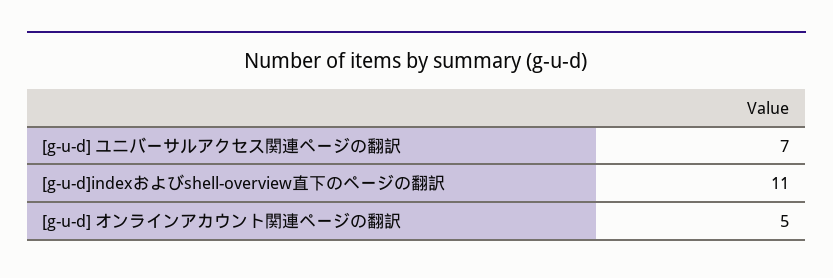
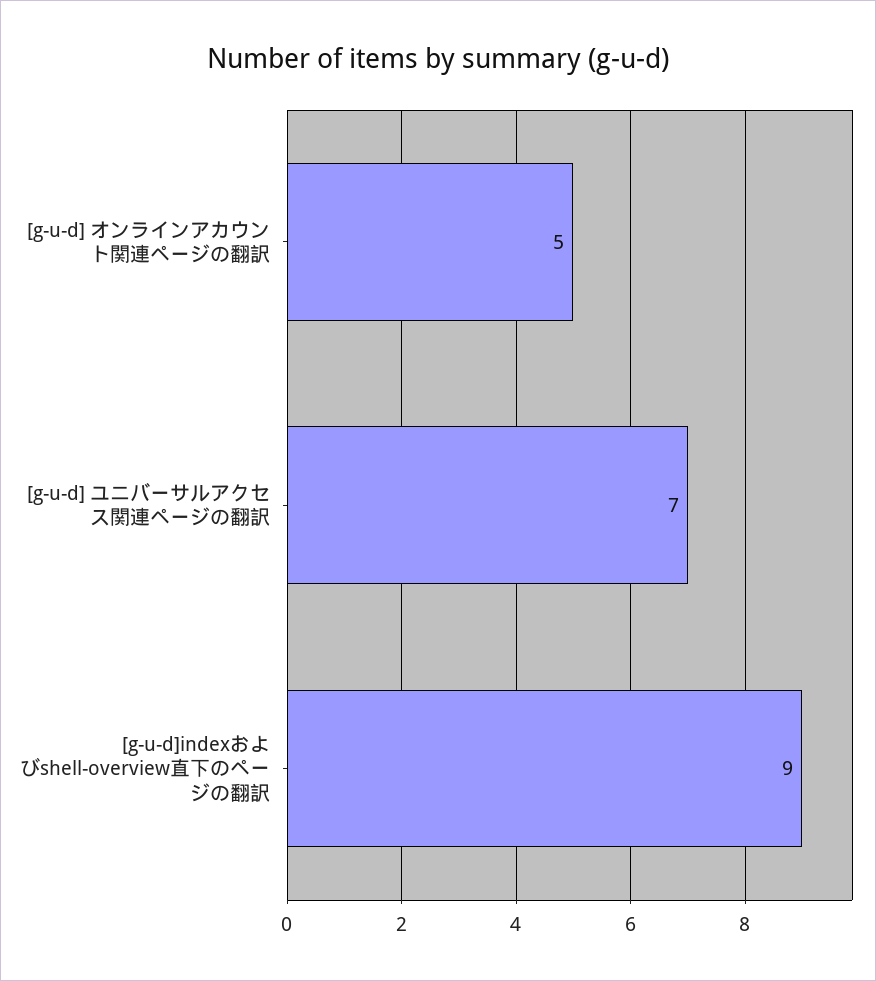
[g-u-d]indexおよびshell-overview直下のページの翻訳: 11 -> 9

